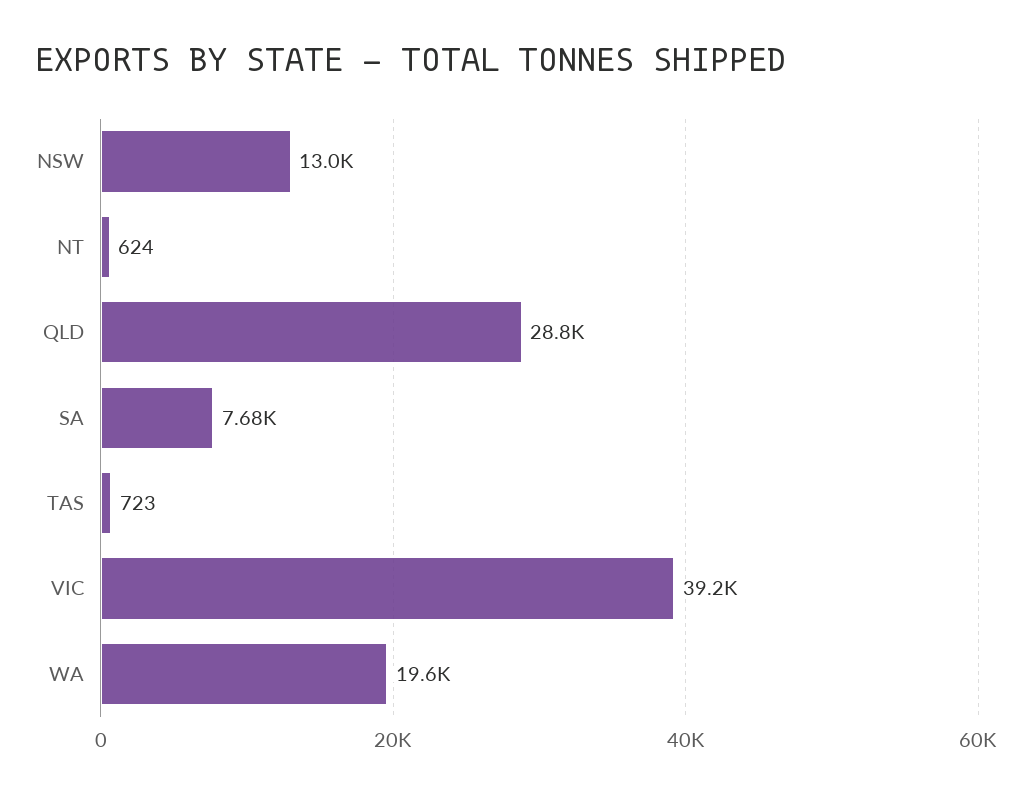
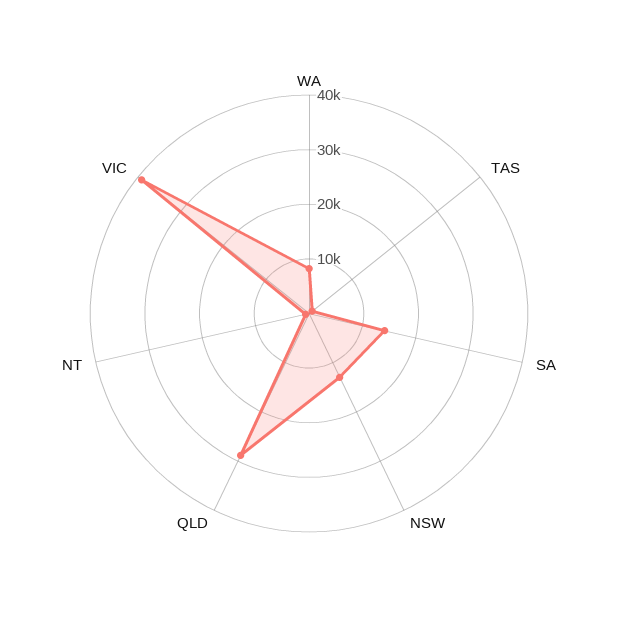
SA: 7680 -> 14000
WA: 19600 -> 8000

